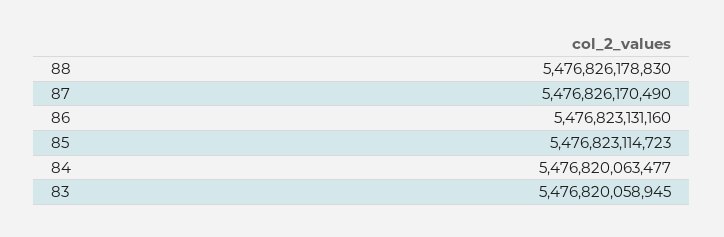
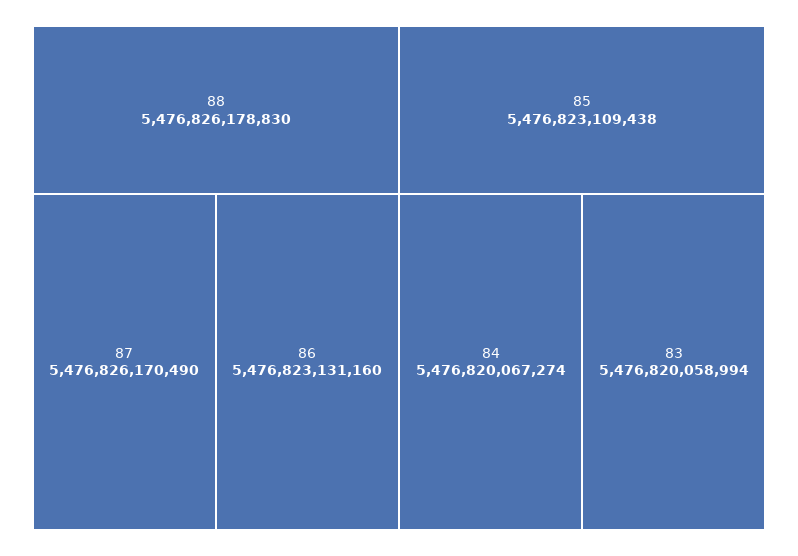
85: 5476823114723 -> 5476823109438
84: 5476820063477 -> 5476820067274
83: 5476820058945 -> 5476820058994

